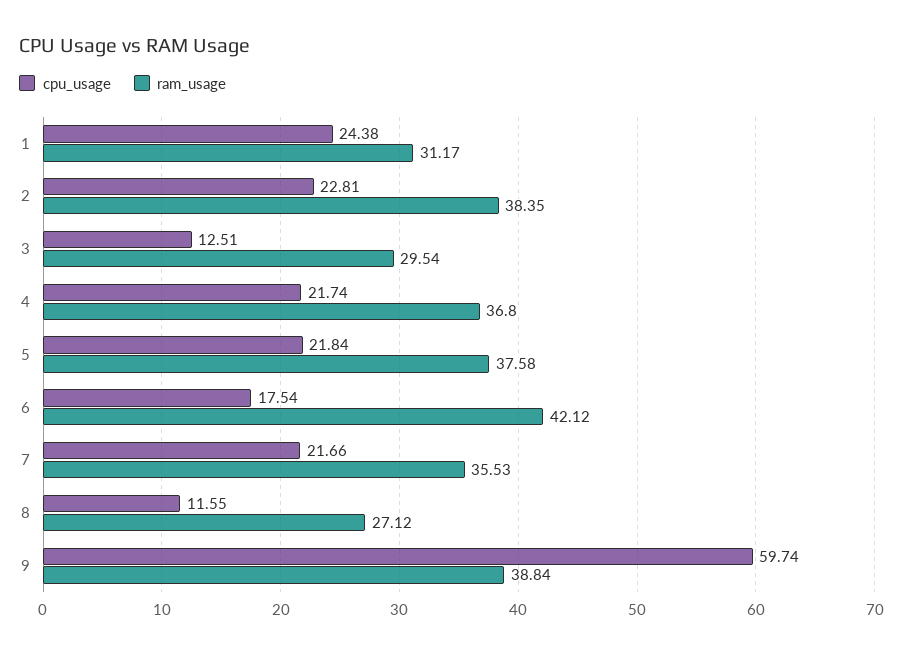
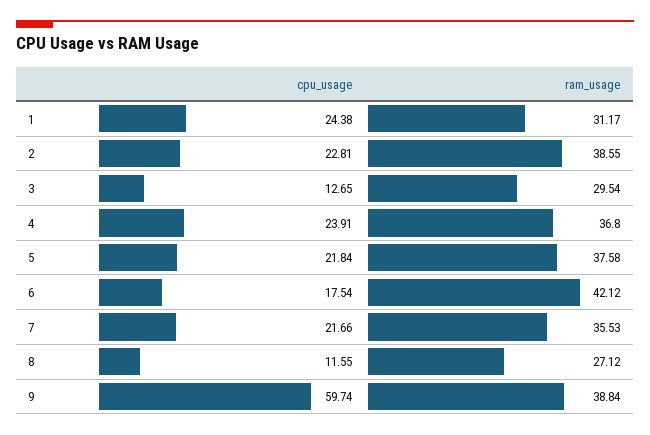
ram_usage, 2: 38.35 -> 38.55
cpu_usage, 3: 12.51 -> 12.65
cpu_usage, 4: 21.74 -> 23.91

